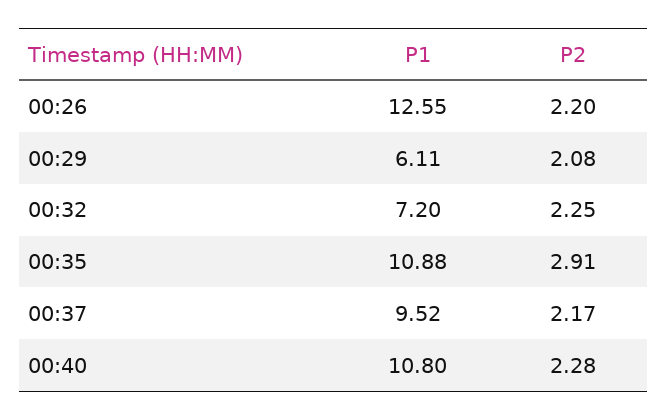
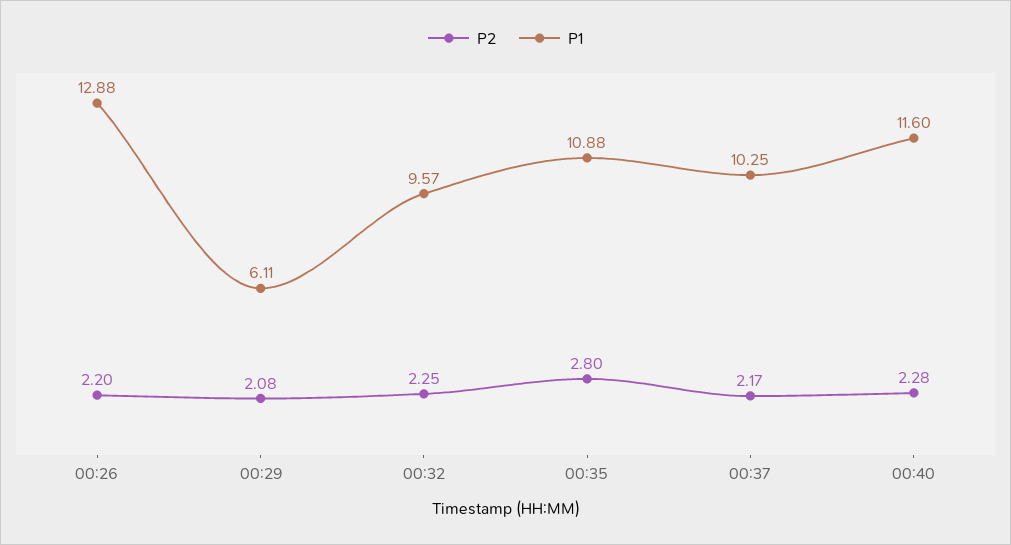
P1, 00:26: 12.55 -> 12.88
P1, 00:32: 7.2 -> 9.57
P2, 00:35: 2.91 -> 2.8
P1, 00:37: 9.52 -> 10.25
P1, 00:40: 10.8 -> 11.6

